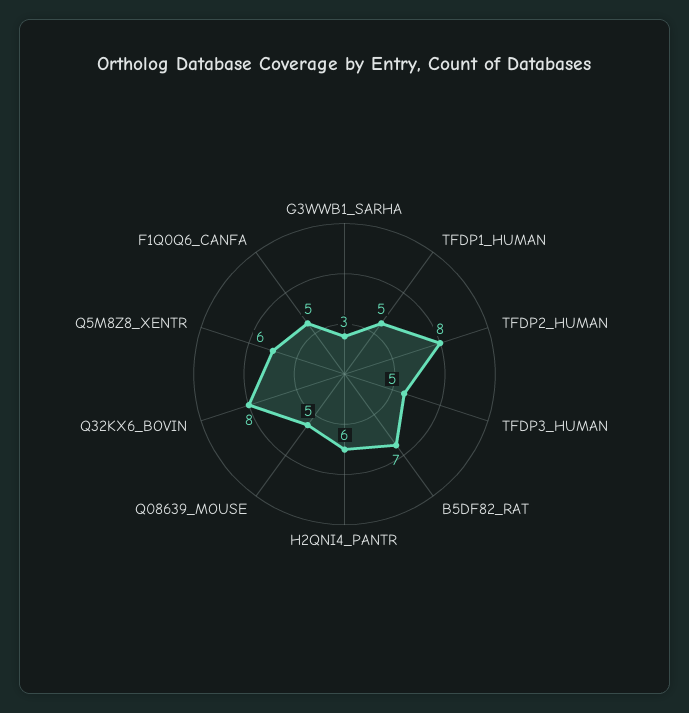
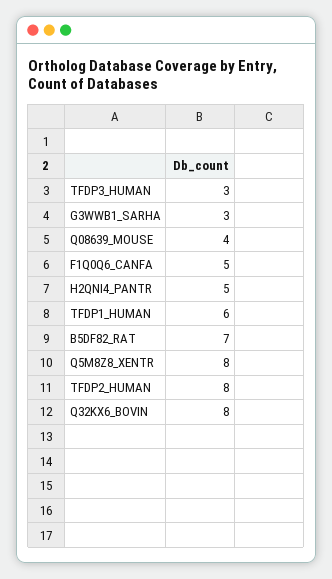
TFDP1_HUMAN: 5 -> 6
TFDP3_HUMAN: 5 -> 3
H2QNI4_PANTR: 6 -> 5
Q08639_MOUSE: 5 -> 4
Q5M8Z8_XENTR: 6 -> 8

